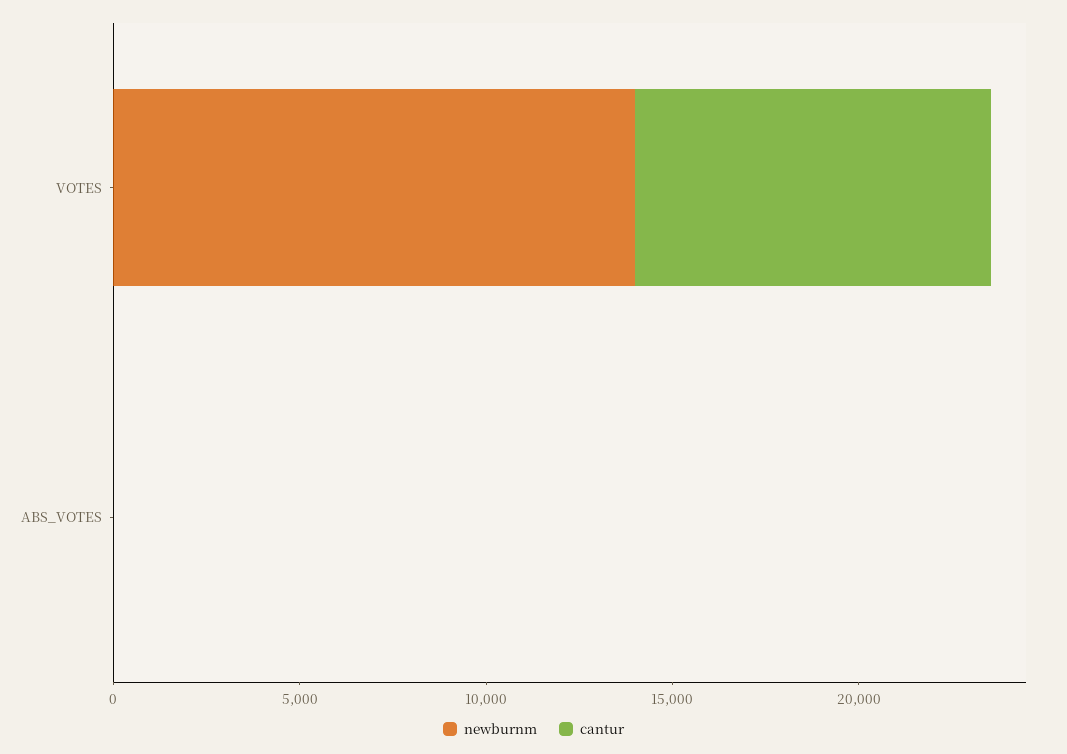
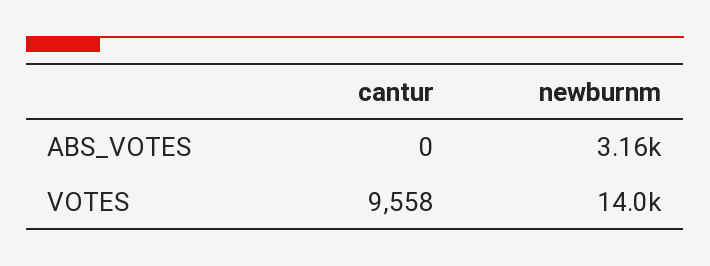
newburnm, ABS_VOTES: 0 -> 3160

